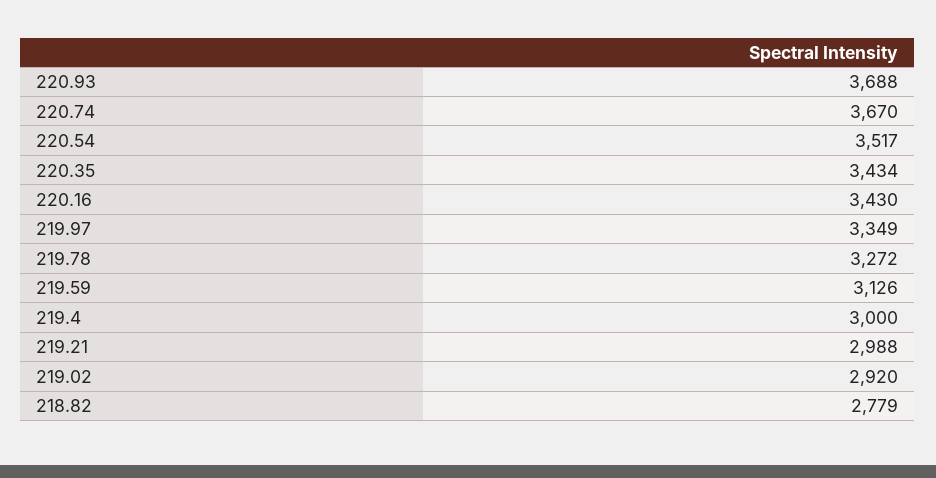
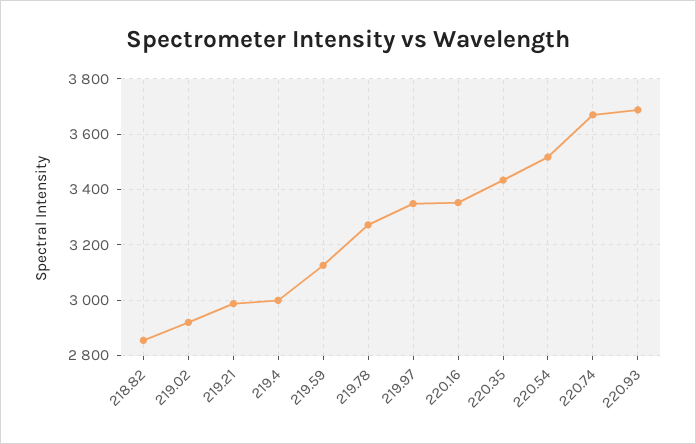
220.16: 3430 -> 3350
218.82: 2779 -> 2850

